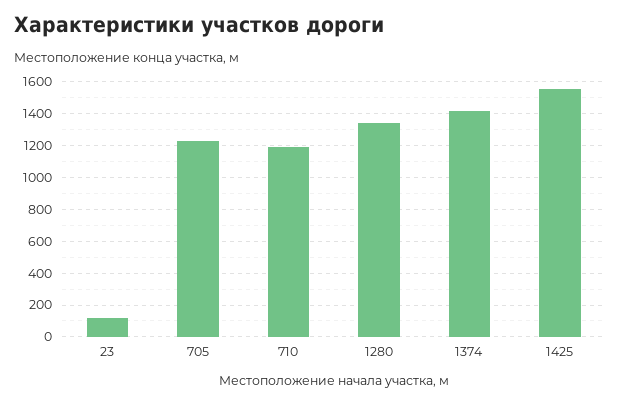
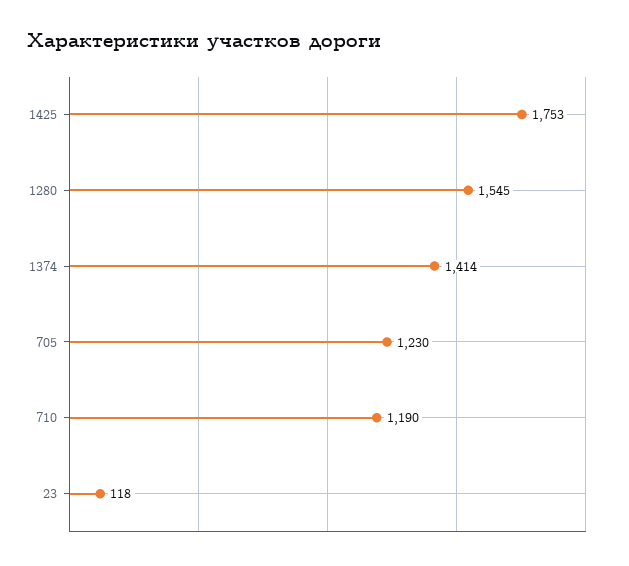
1280: 1350 -> 1545
1425: 1550 -> 1753

